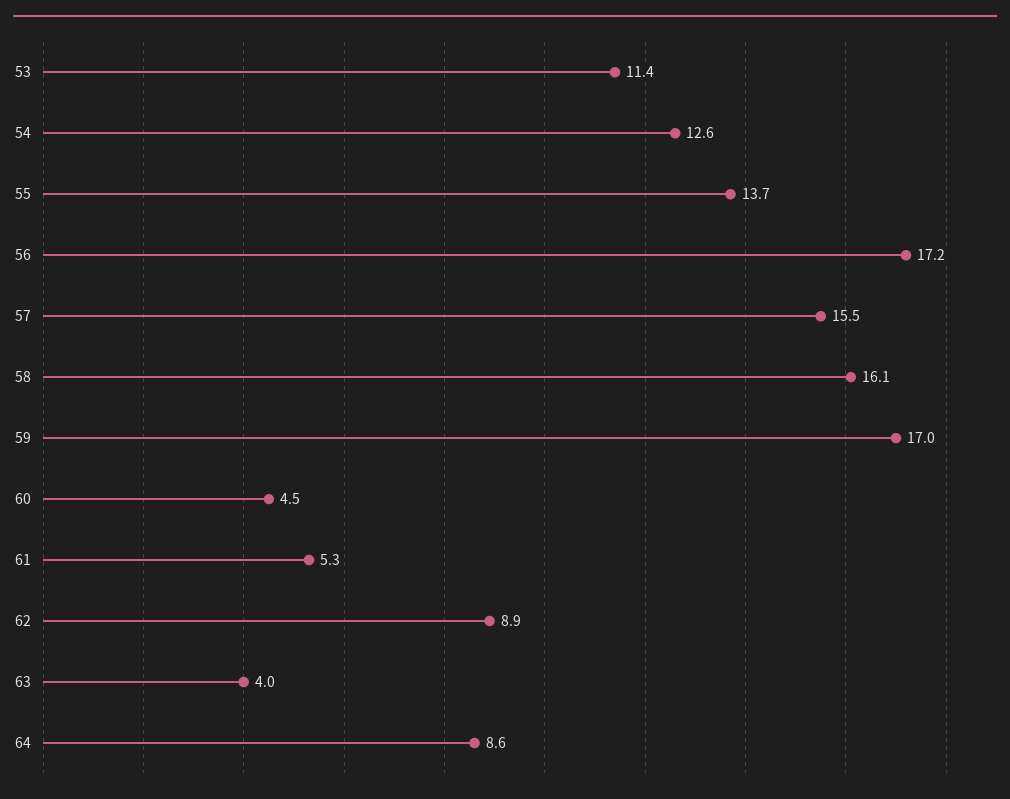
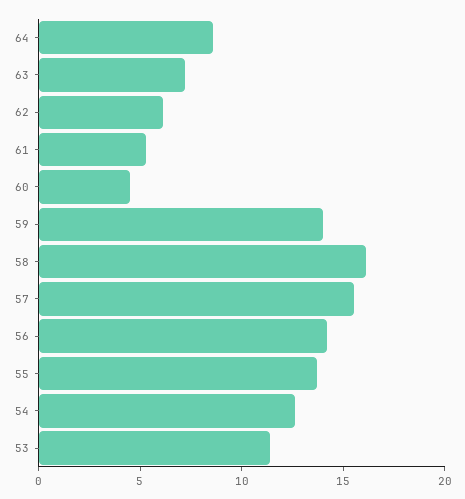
56: 17.2 -> 14
59: 17 -> 14
62: 8.9 -> 6
63: 4 -> 7

